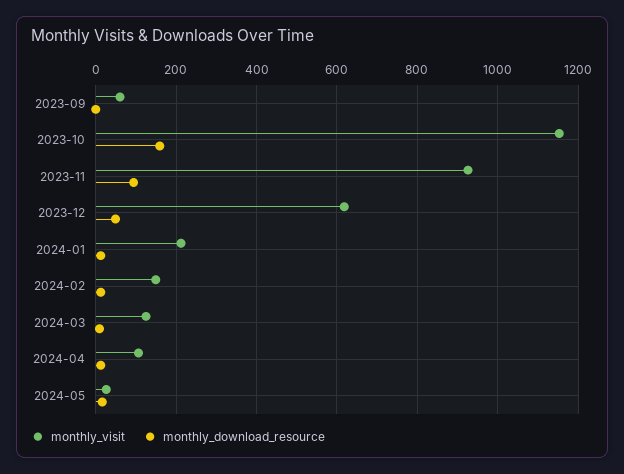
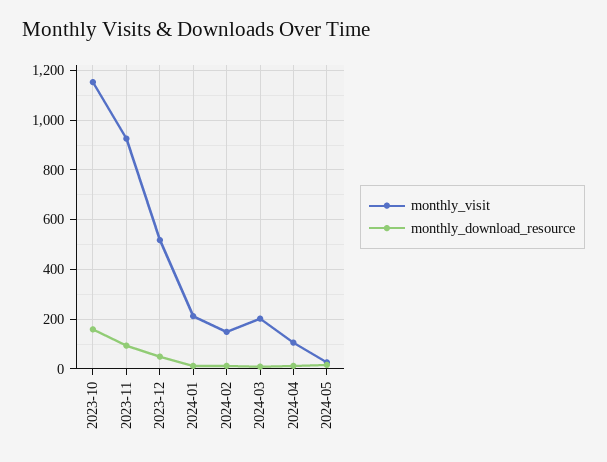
monthly_visit, 2023-09: 60 -> none
monthly_download_resource, 2023-09: 0 -> none
monthly_visit, 2023-12: 620 -> 525
monthly_visit, 2024-03: 120 -> 200

